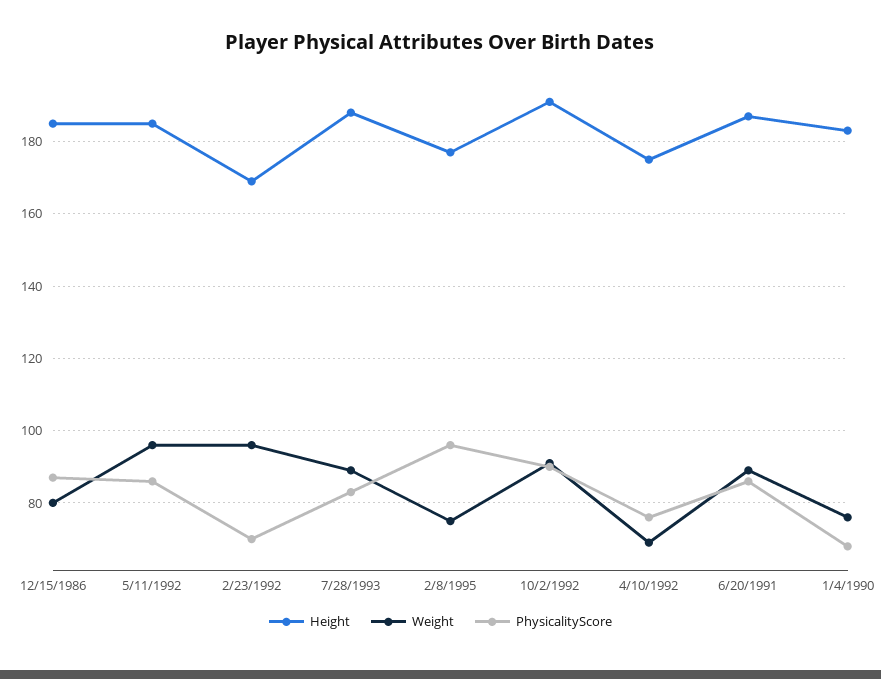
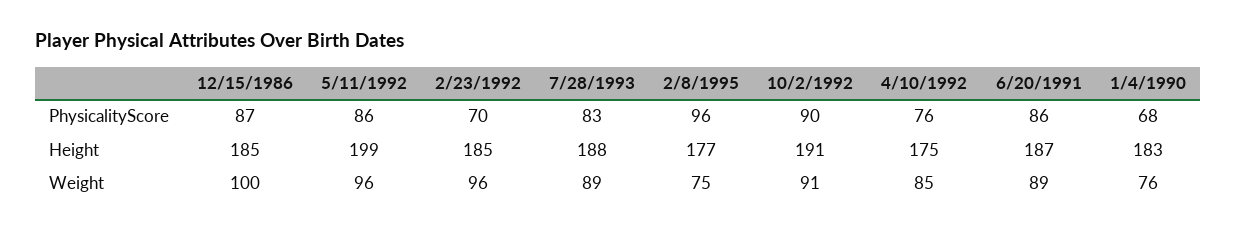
Weight, 12/15/1986: 80 -> 100
Height, 5/11/1992: 185 -> 199
Height, 2/23/1992: 170 -> 185
Weight, 4/10/1992: 70 -> 85

